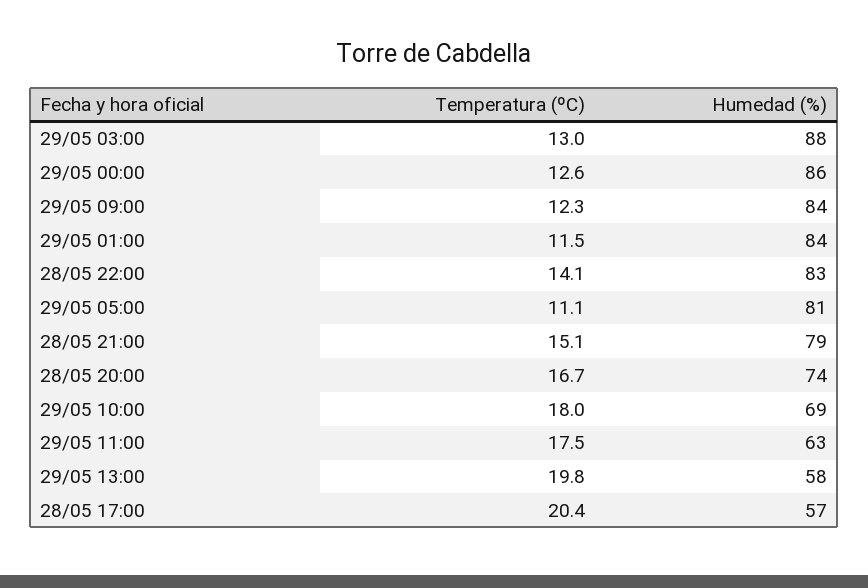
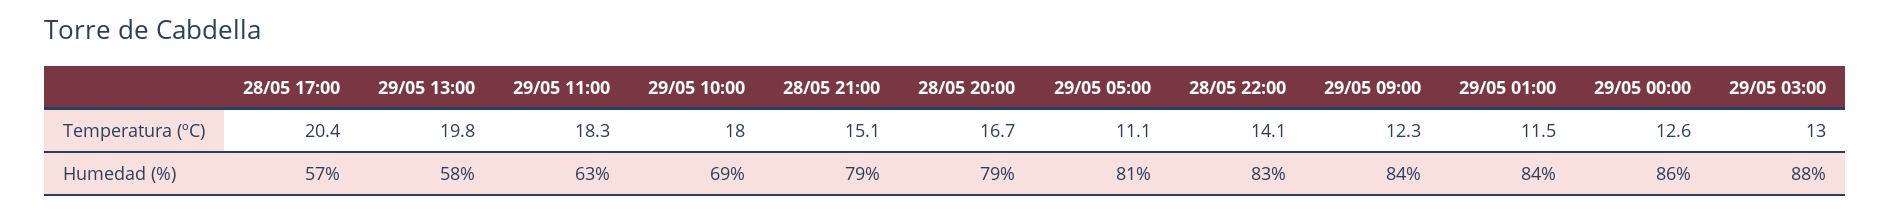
Humedad (%), 28/05 20:00: 74 -> 79
Temperatura (ºC), 29/05 11:00: 17.5 -> 18.3

